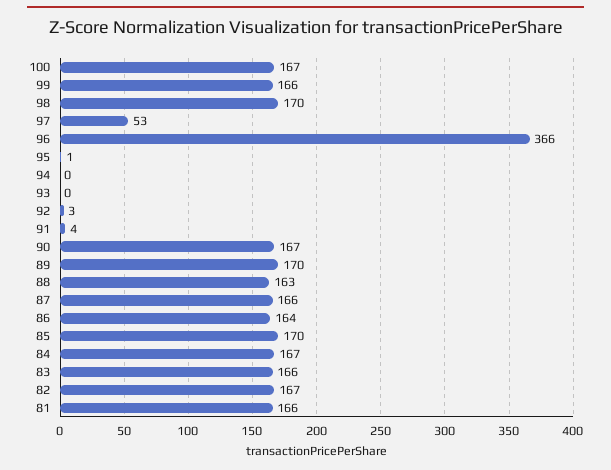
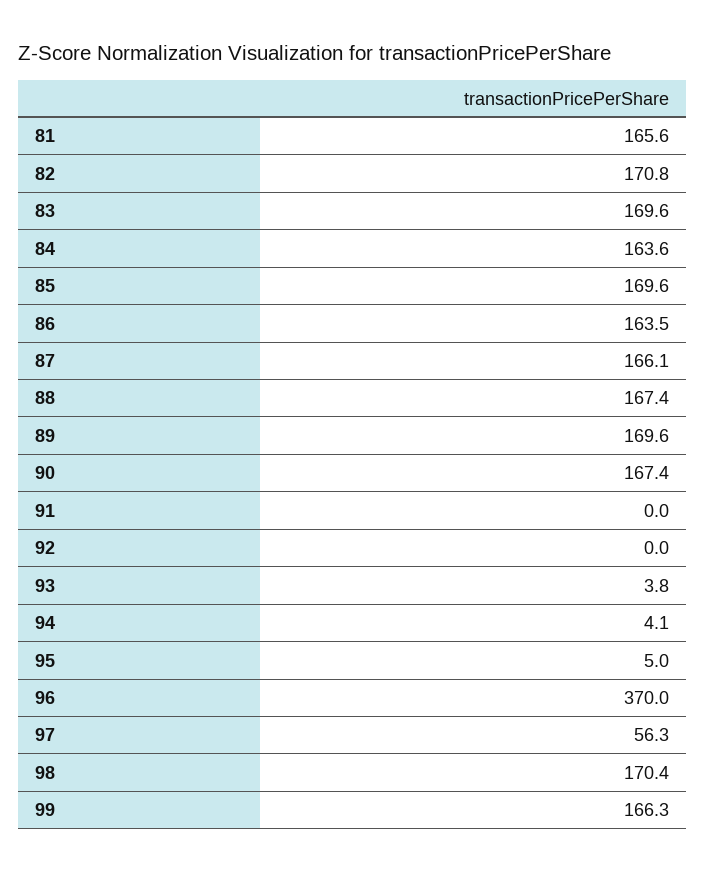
100: 167 -> none
97: 53 -> 56.3
96: 366 -> 370
95: 1 -> 5
94: 0 -> 4.1
93: 0 -> 3.8
92: 3 -> 0
91: 4 -> 0
88: 163 -> 167.4
84: 167 -> 163.6
83: 166 -> 169.6
82: 167 -> 170.8

